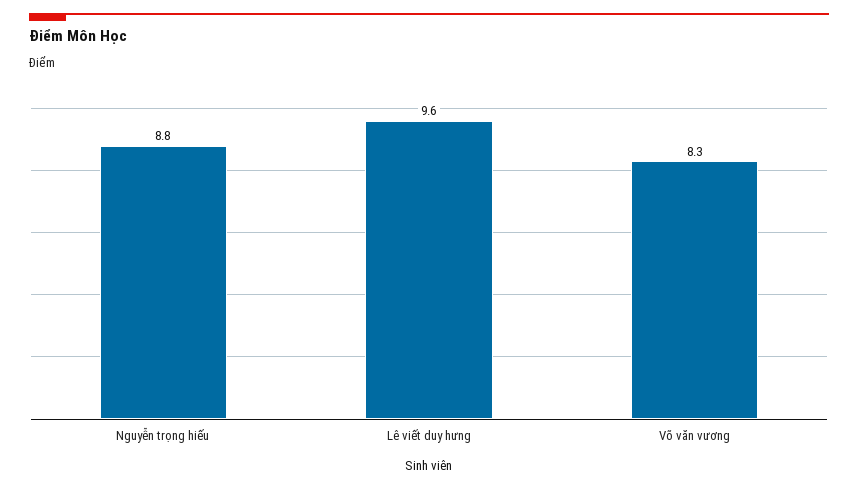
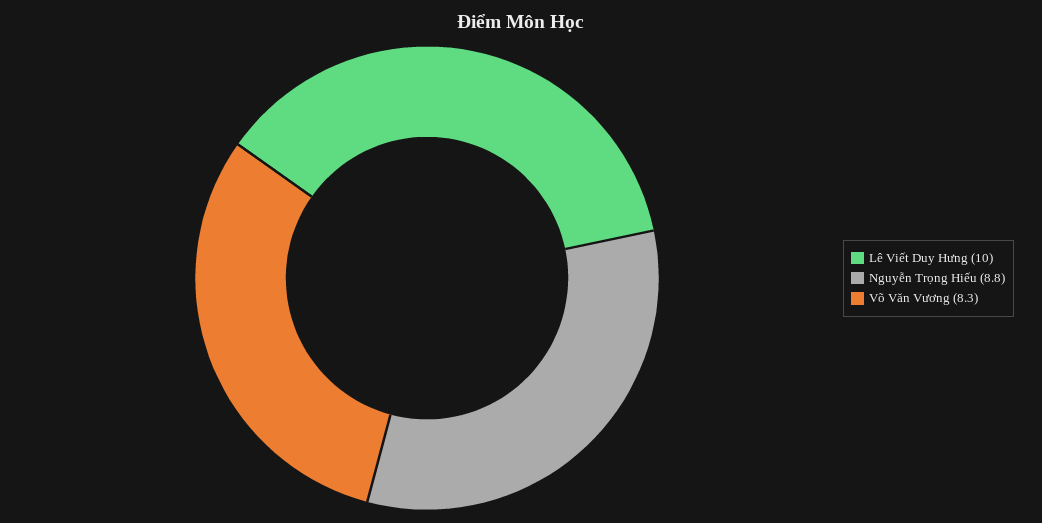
Lê viết duy hưng: 9.6 -> 10

